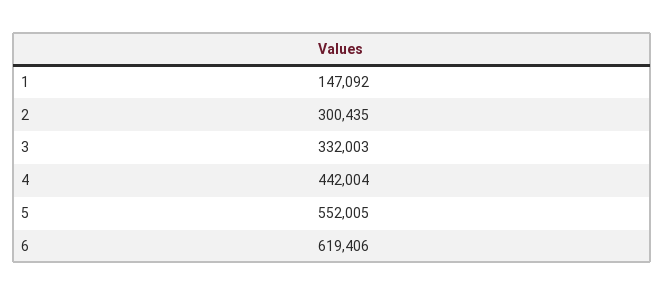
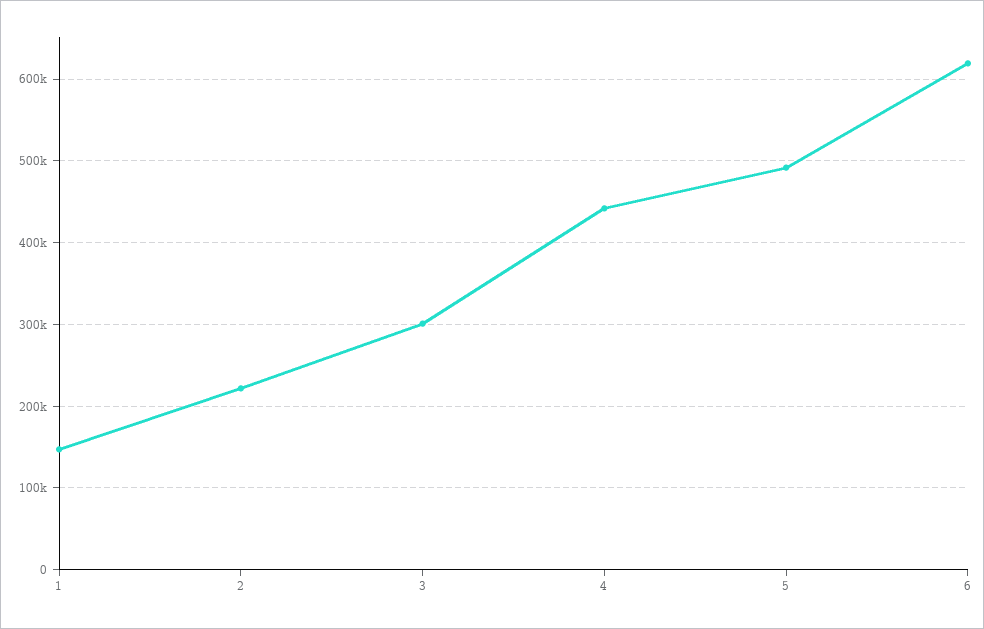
2: 300435 -> 220000
3: 332003 -> 300000
5: 552005 -> 490000

